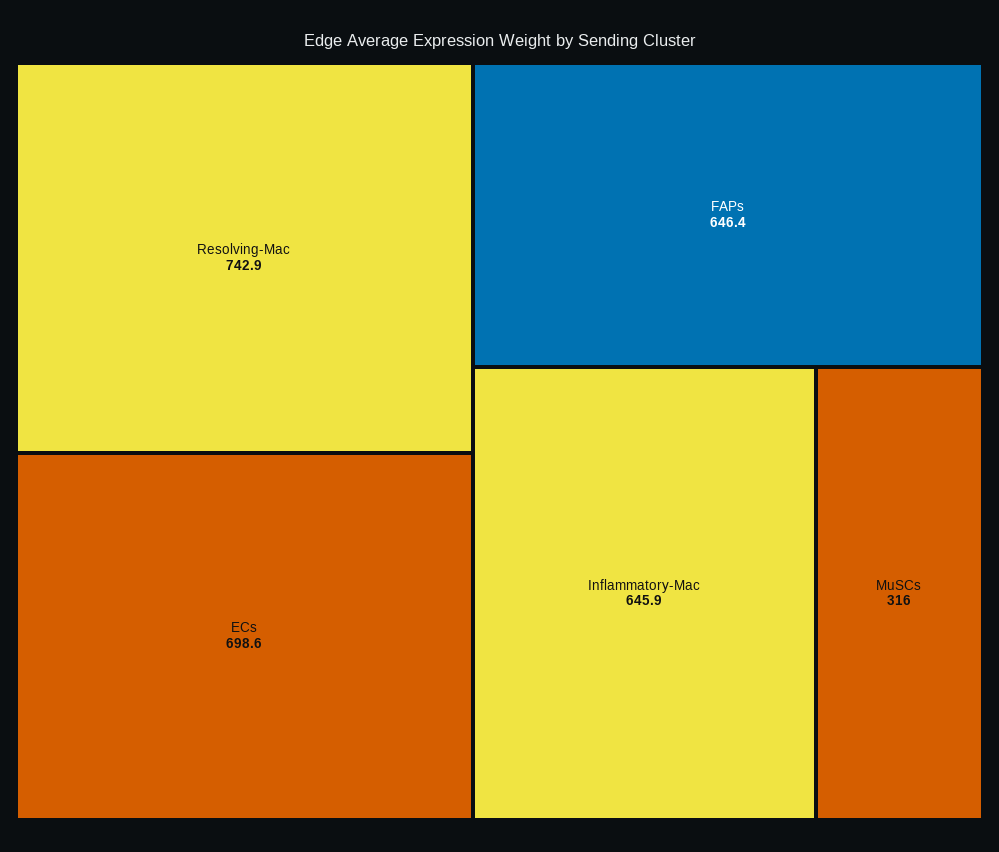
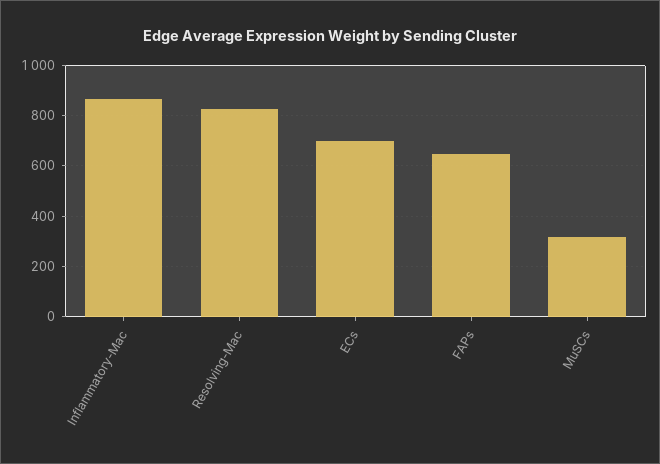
Resolving-Mac: 742.9 -> 825
Inflammatory-Mac: 645.9 -> 875

